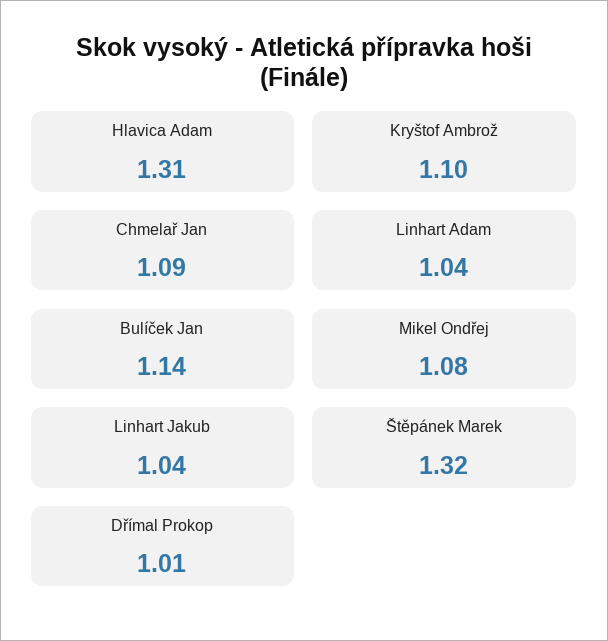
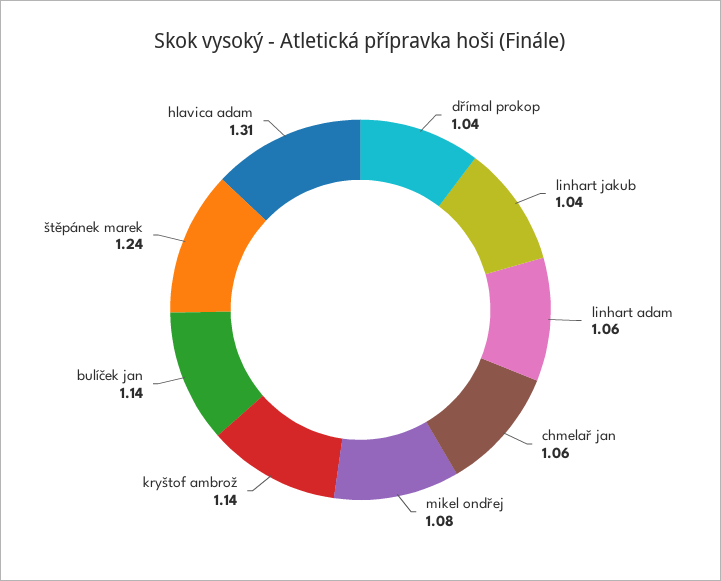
Kryštof Ambrož: 1.1 -> 1.14
Chmelař Jan: 1.09 -> 1.06
Linhart Adam: 1.04 -> 1.06
Štěpánek Marek: 1.32 -> 1.24
Dřímal Prokop: 1.01 -> 1.04

